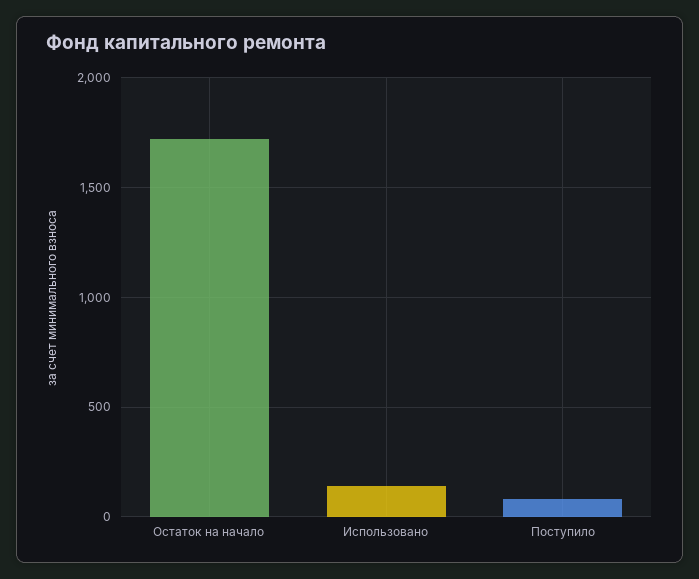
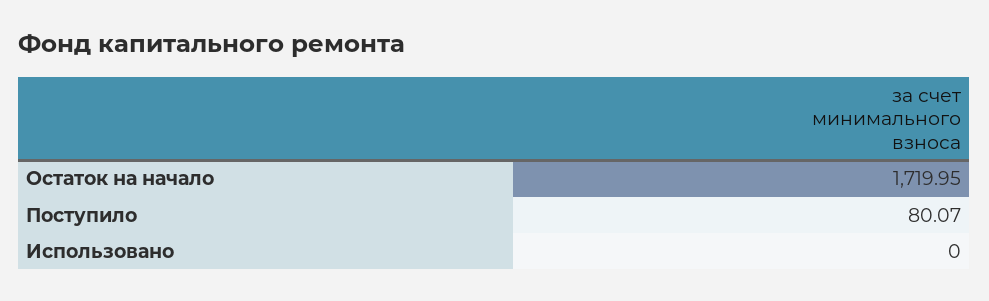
Использовано: 150 -> 0

